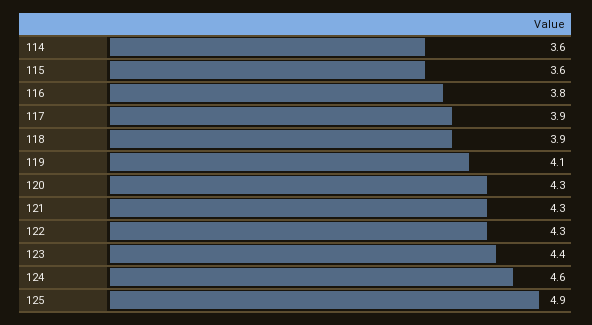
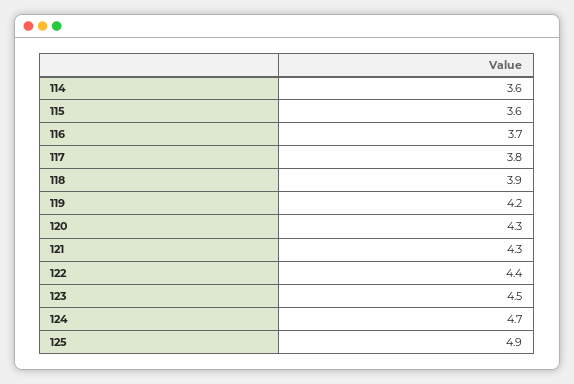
116: 3.8 -> 3.7
117: 3.9 -> 3.8
119: 4.1 -> 4.2
122: 4.3 -> 4.4
123: 4.4 -> 4.5
124: 4.6 -> 4.7

